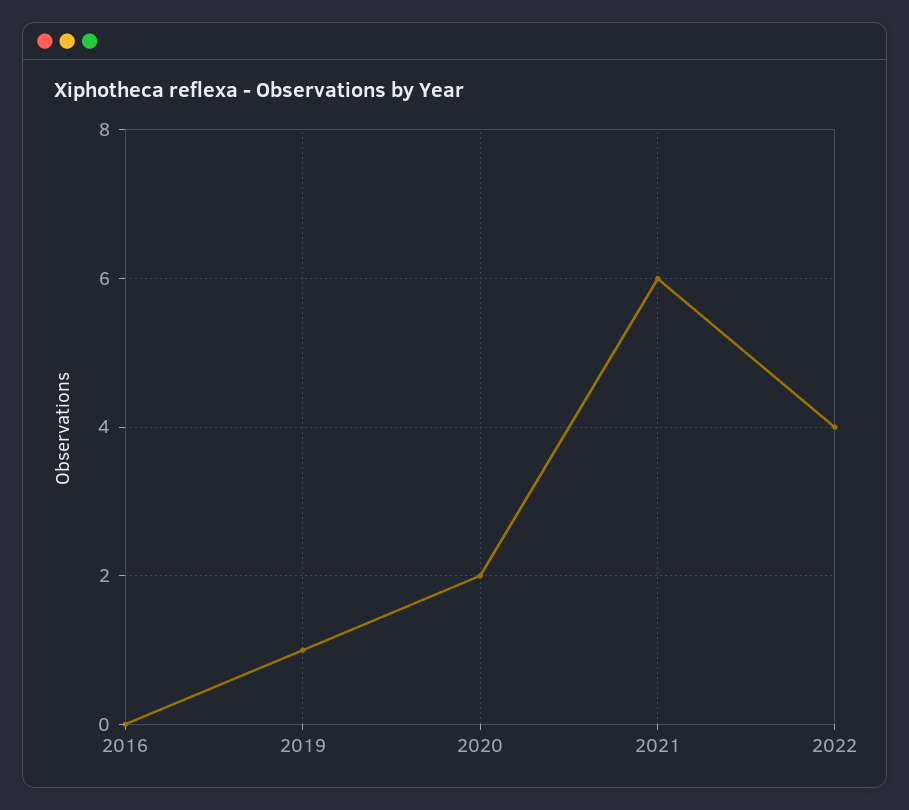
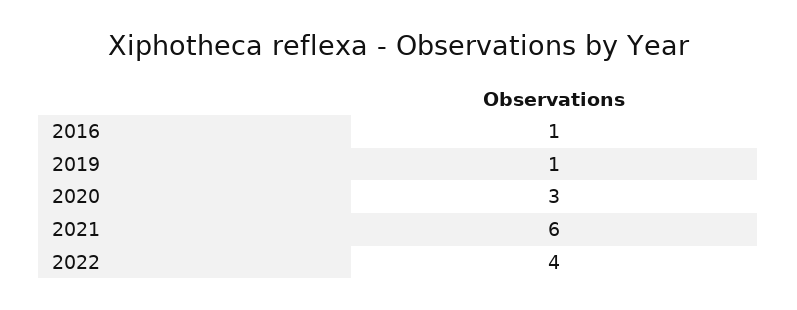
2016: 0 -> 1
2020: 2 -> 3

